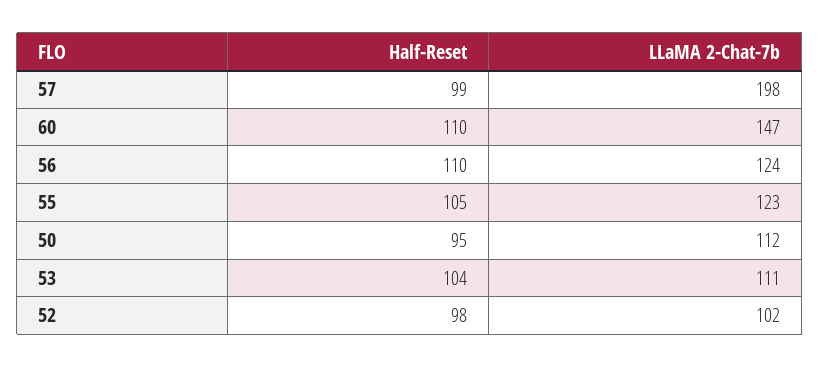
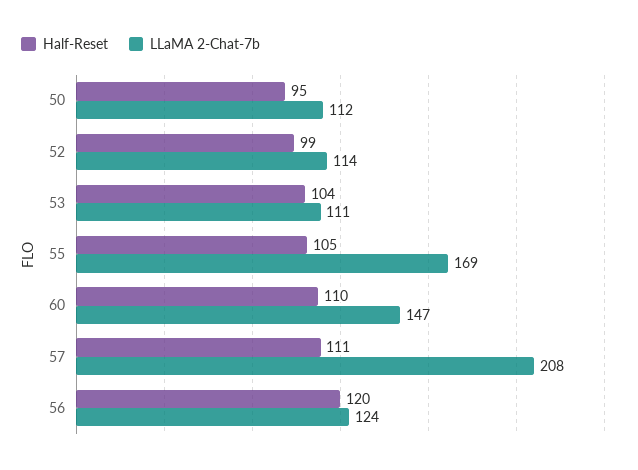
Half-Reset, 57: 99 -> 111
LLaMA 2-Chat-7b, 57: 198 -> 208
Half-Reset, 56: 110 -> 120
LLaMA 2-Chat-7b, 55: 123 -> 169
Half-Reset, 52: 98 -> 99
LLaMA 2-Chat-7b, 52: 102 -> 114

